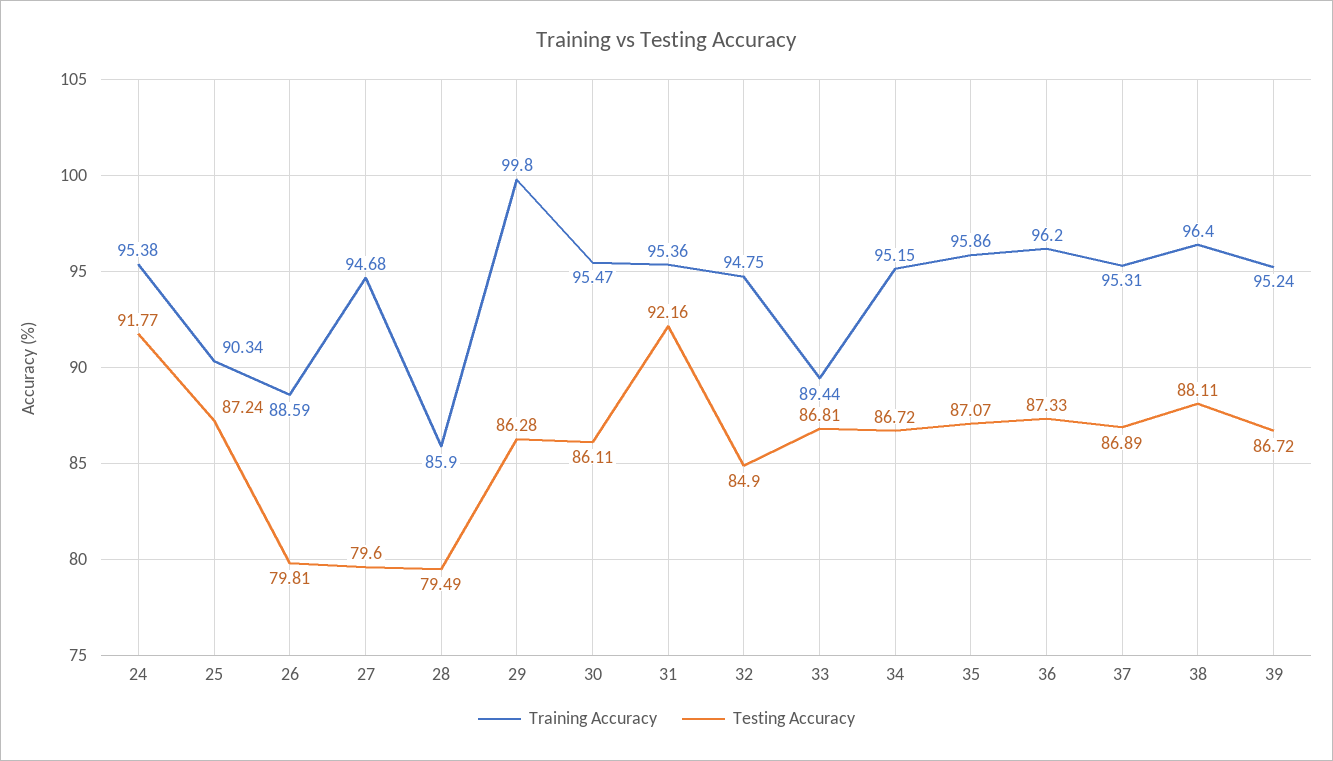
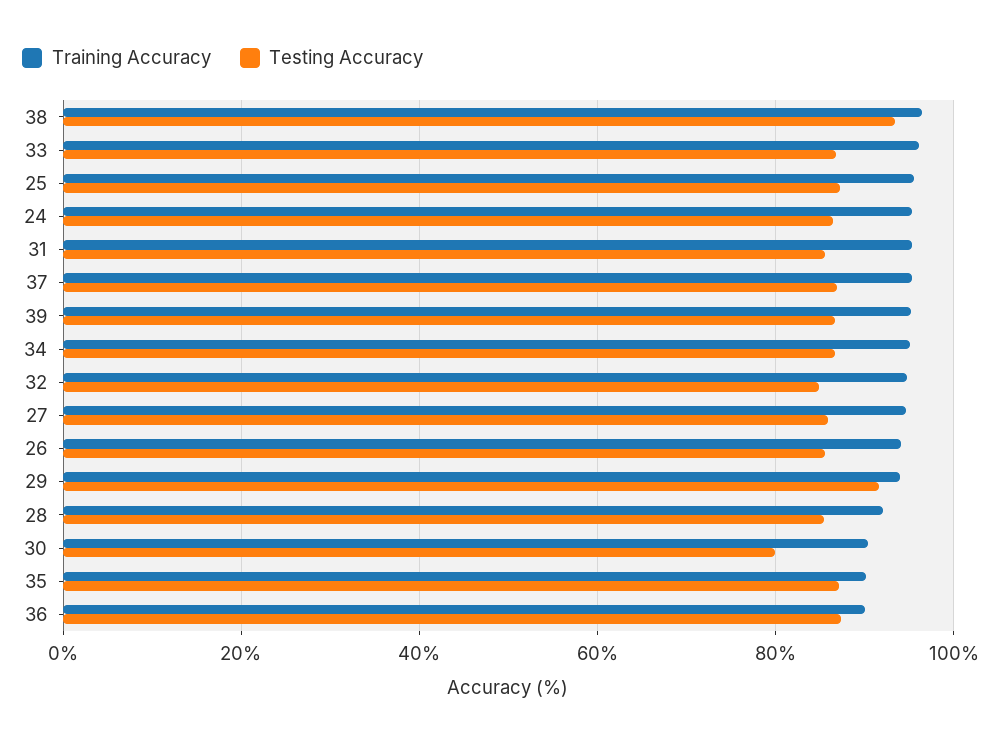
Testing Accuracy, 24: 91.77 -> 86
Training Accuracy, 25: 90.34 -> 96
Training Accuracy, 26: 88.59 -> 94
Testing Accuracy, 26: 79.81 -> 86
Testing Accuracy, 27: 79.6 -> 86
Training Accuracy, 28: 85.9 -> 92
Testing Accuracy, 28: 79.49 -> 86
Training Accuracy, 29: 99.8 -> 94
Testing Accuracy, 29: 86.28 -> 92
Training Accuracy, 30: 95.47 -> 90
Testing Accuracy, 30: 86.11 -> 80
Testing Accuracy, 31: 92.16 -> 86
Training Accuracy, 33: 89.44 -> 96
Training Accuracy, 35: 95.86 -> 90
Training Accuracy, 36: 96.2 -> 90
Testing Accuracy, 38: 88.11 -> 94

